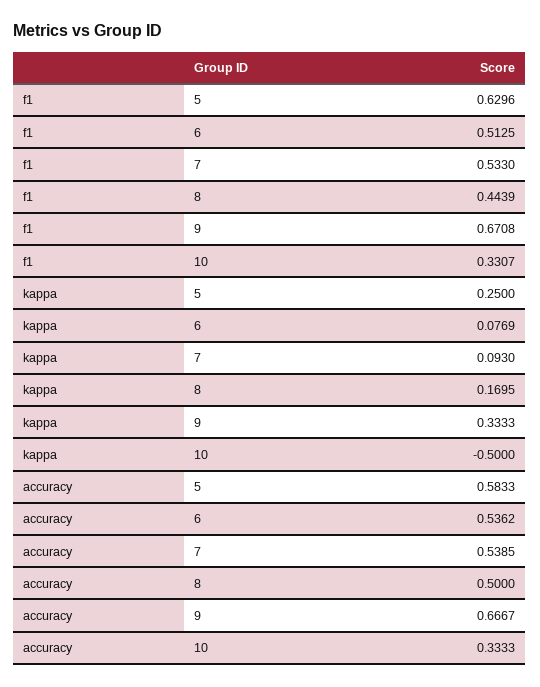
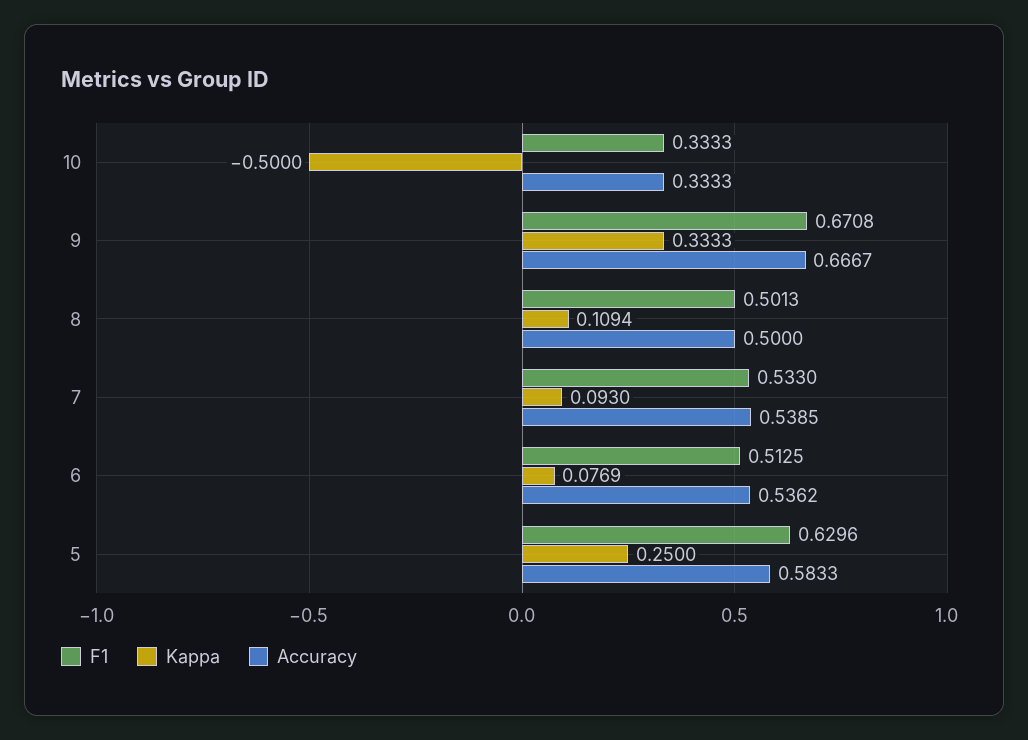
f1, 8: 0.4439 -> 0.5013
f1, 10: 0.3307 -> 0.3333
kappa, 8: 0.1695 -> 0.1094

